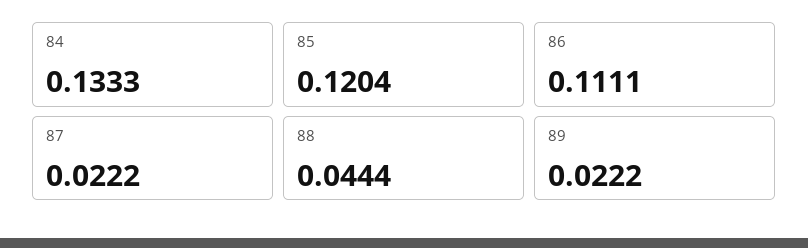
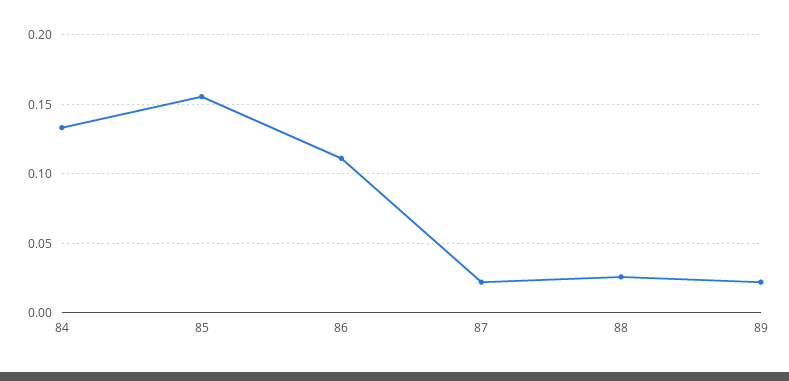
85: 0.1204 -> 0.155
88: 0.0444 -> 0.025

